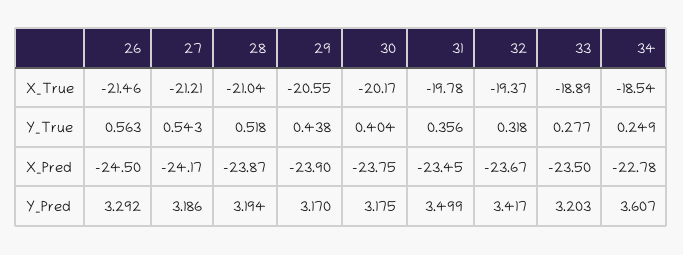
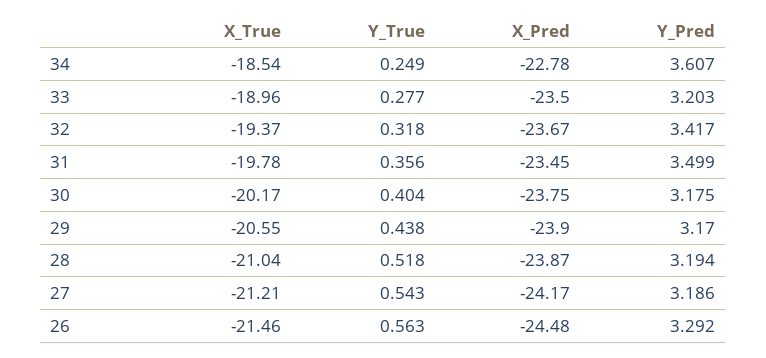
33, X_True: -18.89 -> -18.96
26, X_Pred: -24.5 -> -24.48

